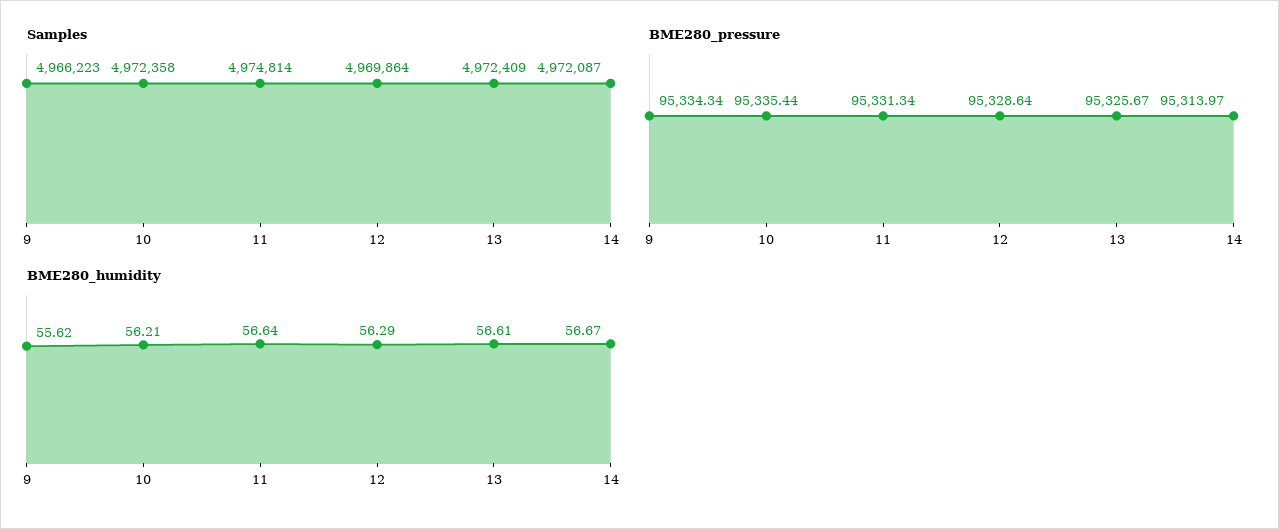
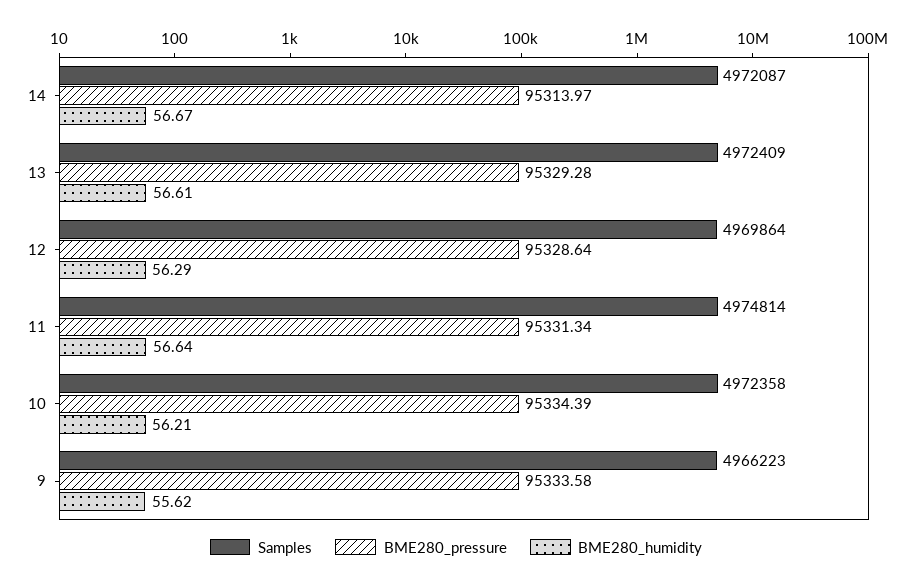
BME280_pressure, 9: 95334.34 -> 95333.58
BME280_pressure, 10: 95335.44 -> 95334.39
BME280_pressure, 13: 95325.67 -> 95329.28

